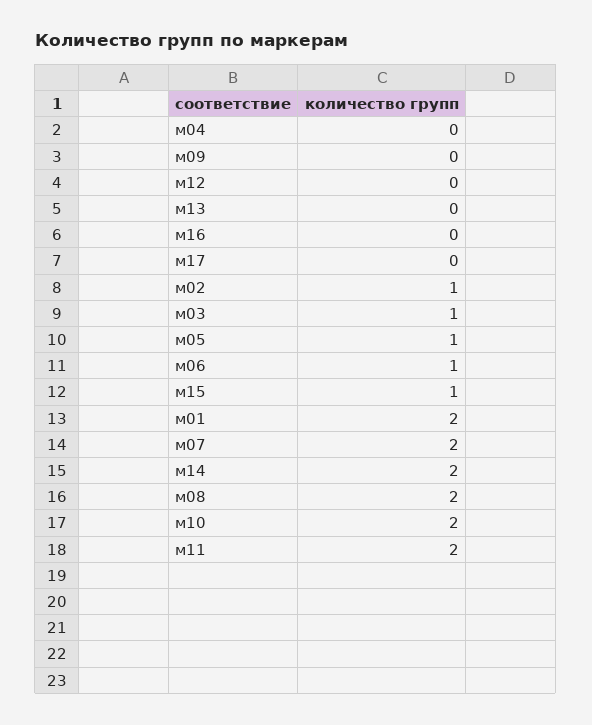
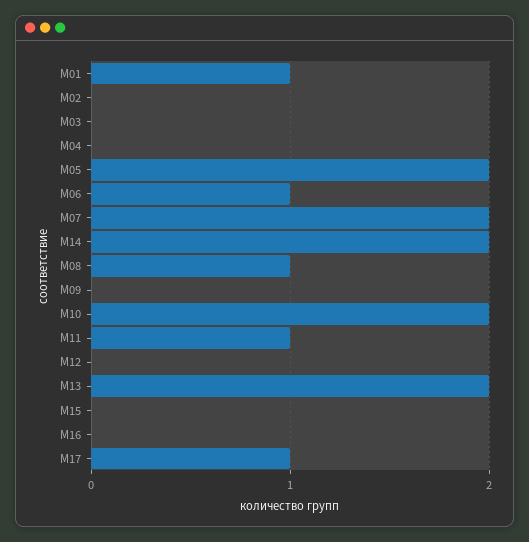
м13: 0 -> 2
м17: 0 -> 1
м02: 1 -> 0
м03: 1 -> 0
м05: 1 -> 2
м15: 1 -> 0
м01: 2 -> 1
м08: 2 -> 1
м11: 2 -> 1

